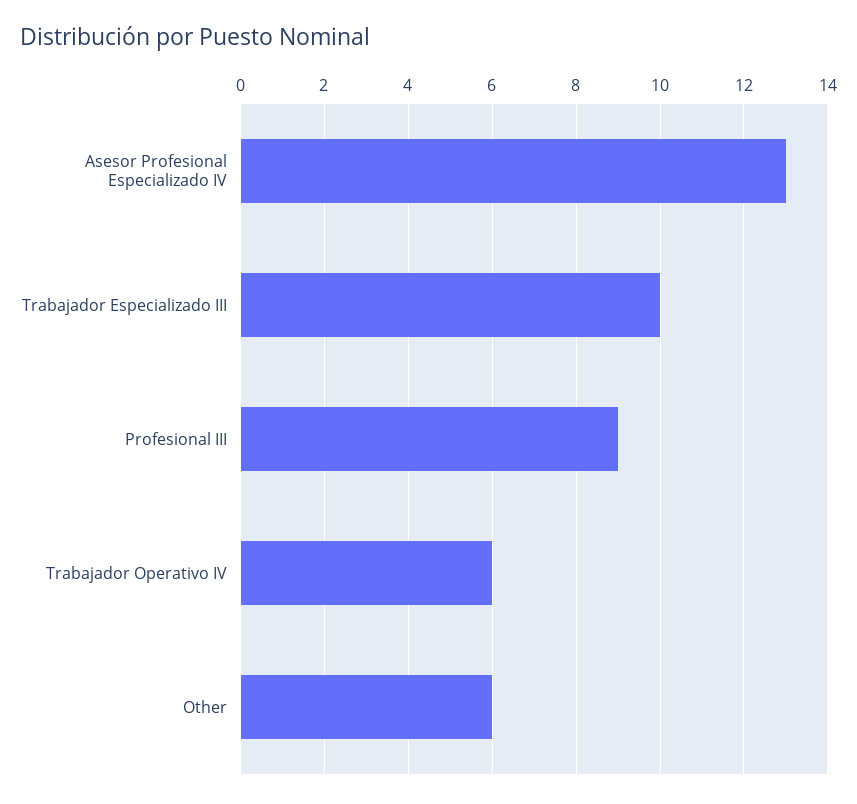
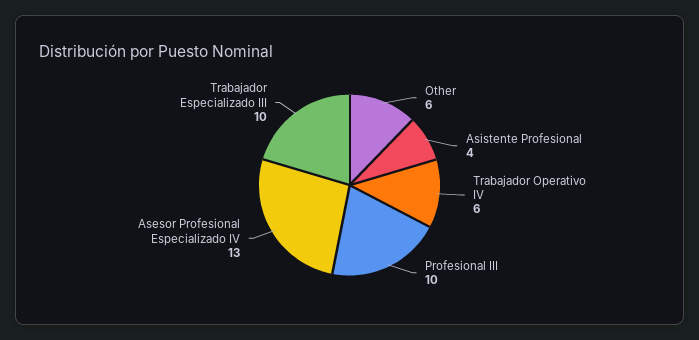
Profesional III: 9 -> 10
Asistente Profesional: none -> 4

